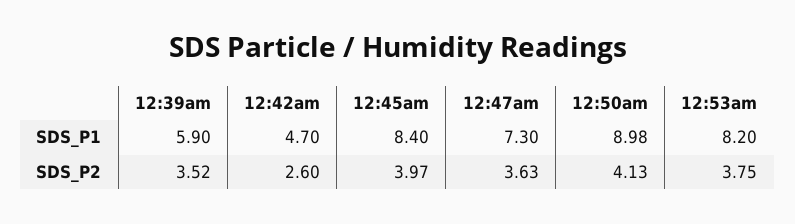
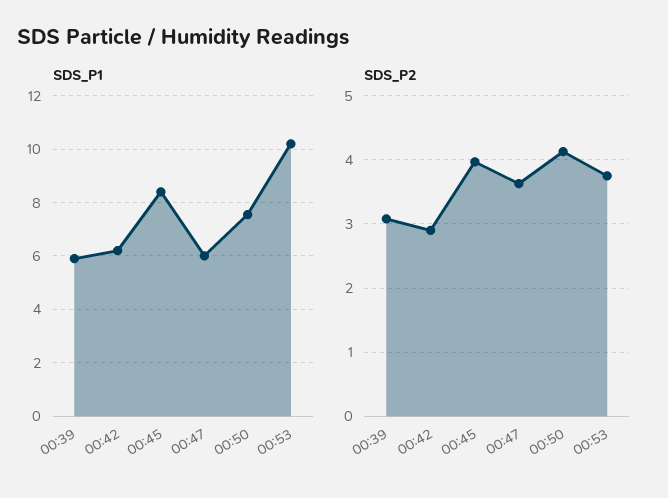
SDS_P1, 12:42am: 4.7 -> 6.25
SDS_P1, 12:47am: 7.3 -> 6
SDS_P1, 12:50am: 8.98 -> 7.5
SDS_P1, 12:53am: 8.2 -> 10.25
SDS_P2, 12:39am: 3.52 -> 3.1
SDS_P2, 12:42am: 2.6 -> 2.9

